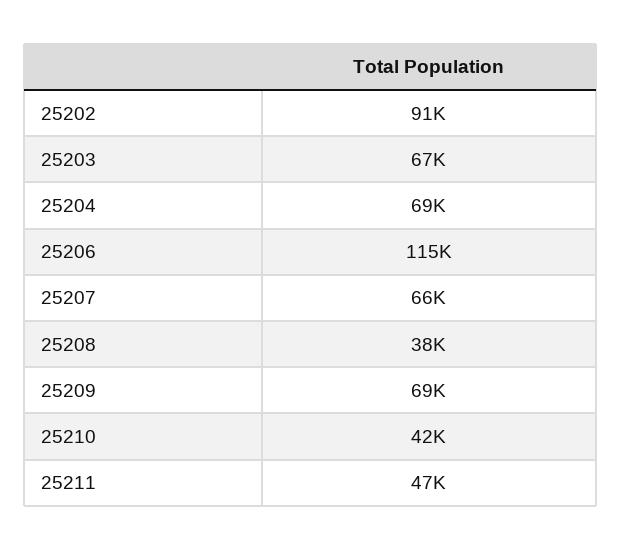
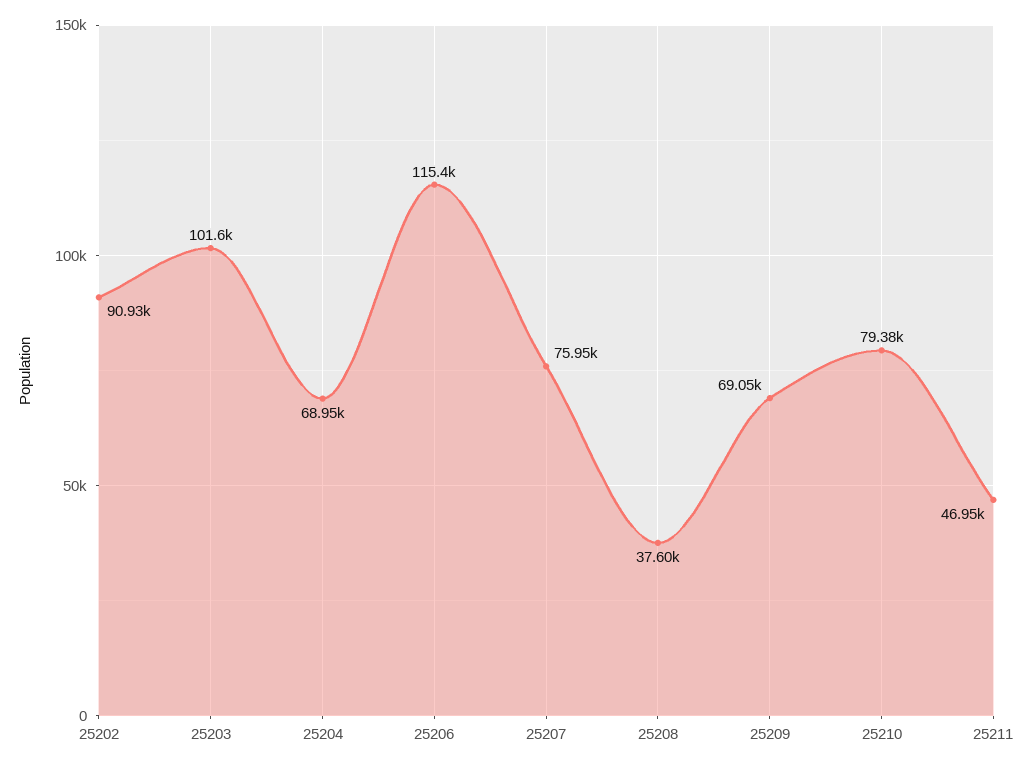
25203: 67000 -> 101600
25207: 66000 -> 75950
25210: 42000 -> 79380

